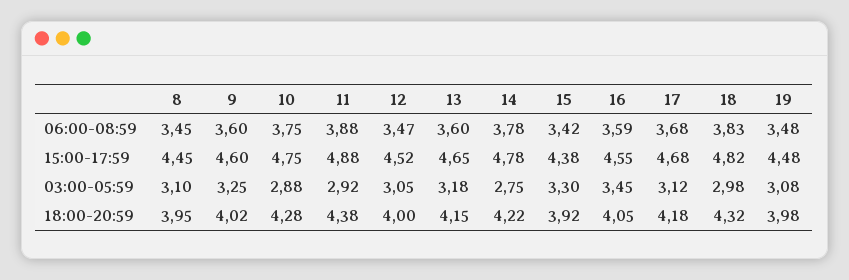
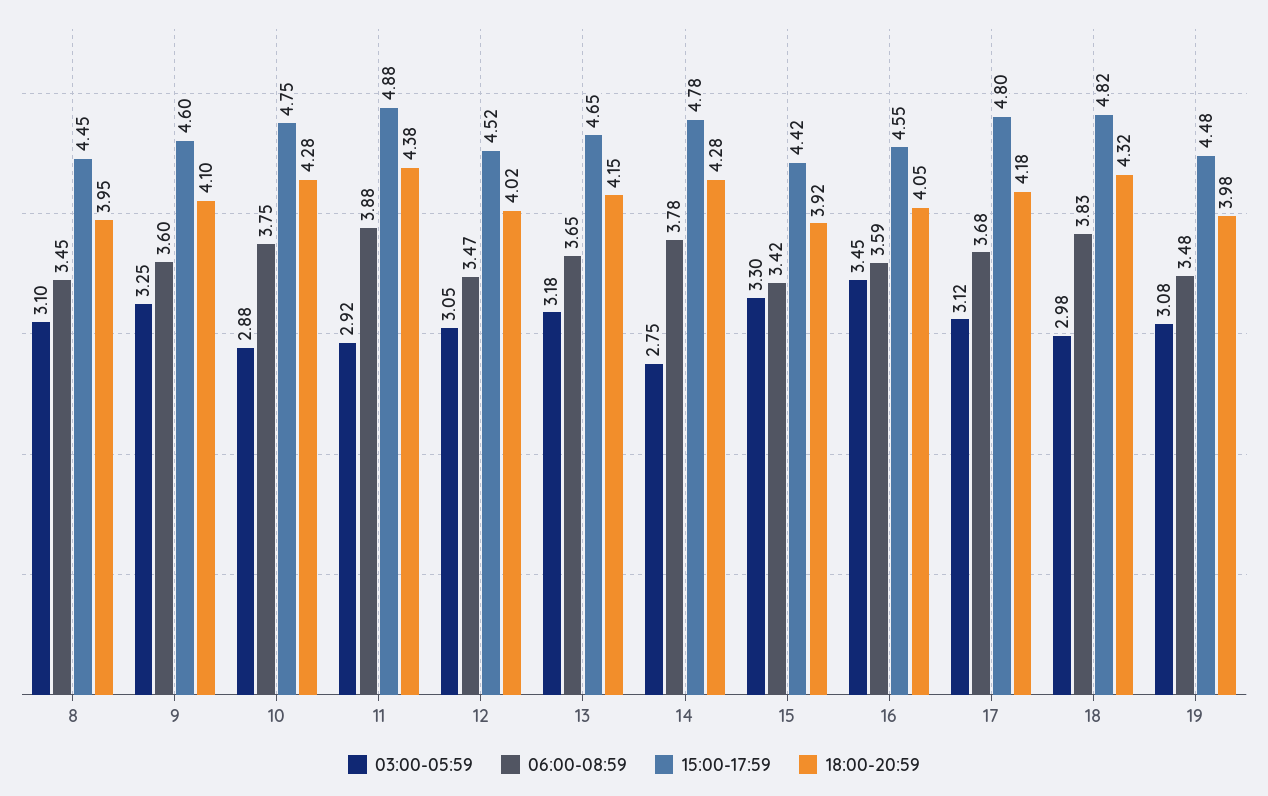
06:00-08:59, 13: 3.6 -> 3.65
15:00-17:59, 15: 4.38 -> 4.42
15:00-17:59, 17: 4.68 -> 4.8
18:00-20:59, 9: 4.02 -> 4.1
18:00-20:59, 12: 4 -> 4.02
18:00-20:59, 14: 4.22 -> 4.28

